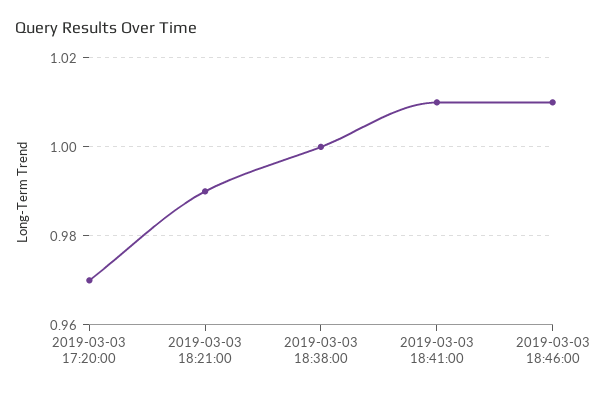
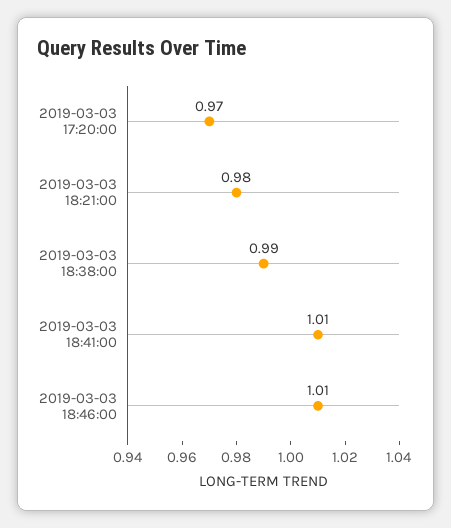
2019-03-03 18:21:00: 0.99 -> 0.98
2019-03-03 18:38:00: 1 -> 0.99

